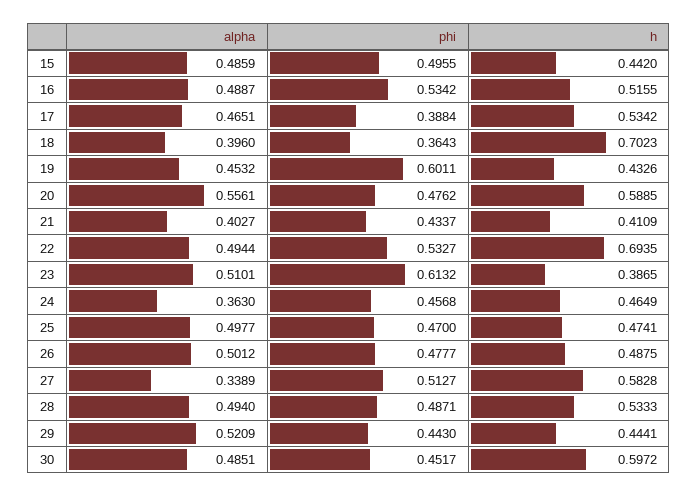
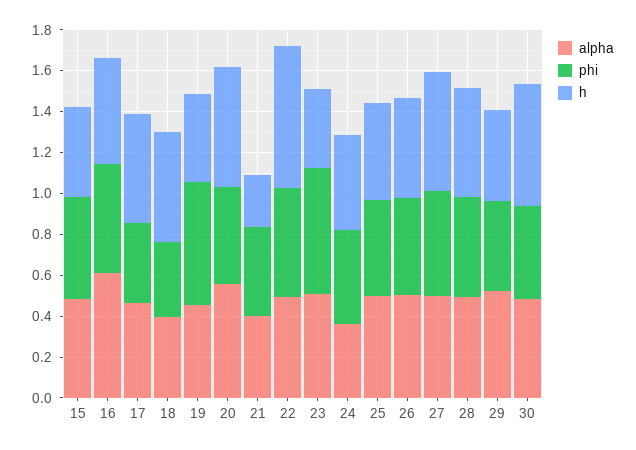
alpha, 16: 0.4887 -> 0.6
h, 18: 0.7023 -> 0.55
h, 21: 0.4109 -> 0.25
alpha, 27: 0.3389 -> 0.5

